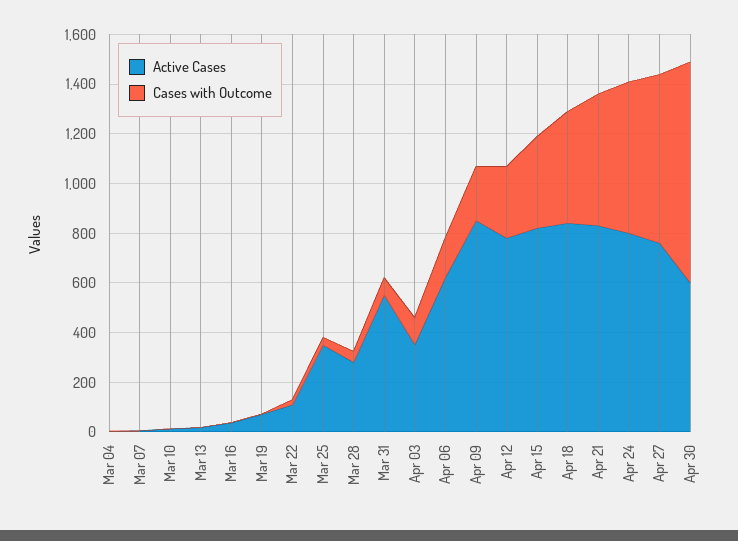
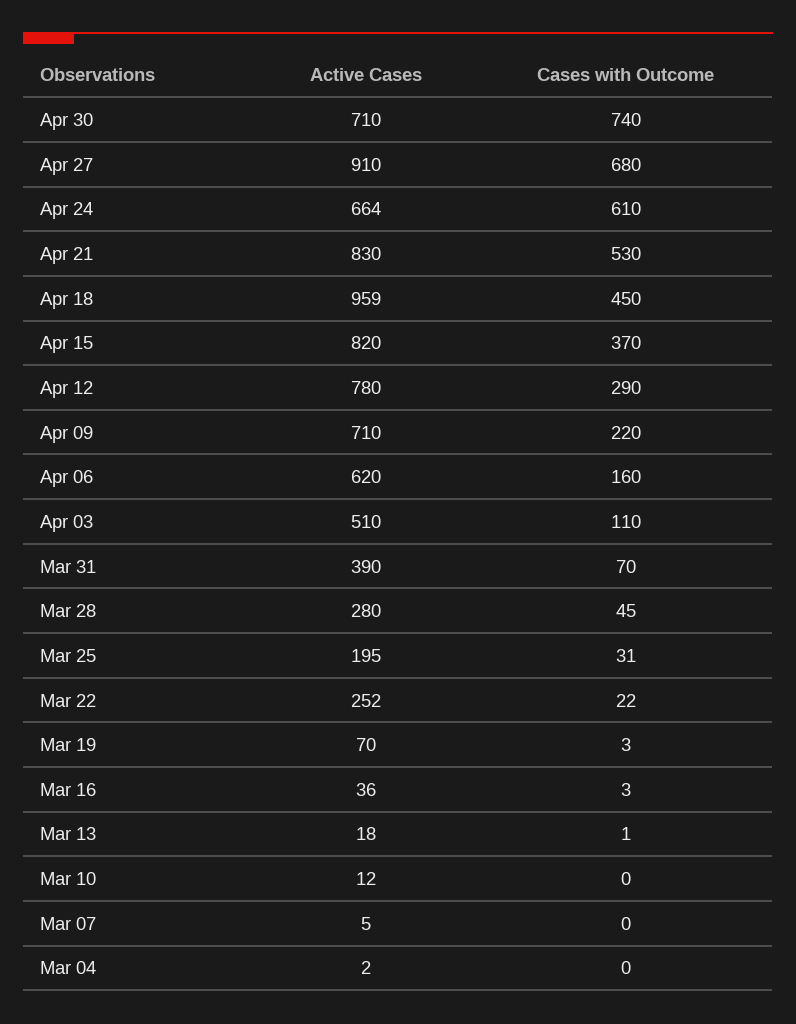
Active Cases, Mar 22: 100 -> 252
Active Cases, Mar 25: 350 -> 195
Active Cases, Mar 31: 550 -> 390
Active Cases, Apr 03: 350 -> 510
Active Cases, Apr 09: 850 -> 710
Active Cases, Apr 18: 850 -> 959
Active Cases, Apr 24: 800 -> 664
Active Cases, Apr 27: 750 -> 910
Active Cases, Apr 30: 600 -> 710
Cases with Outcome, Apr 30: 900 -> 740

